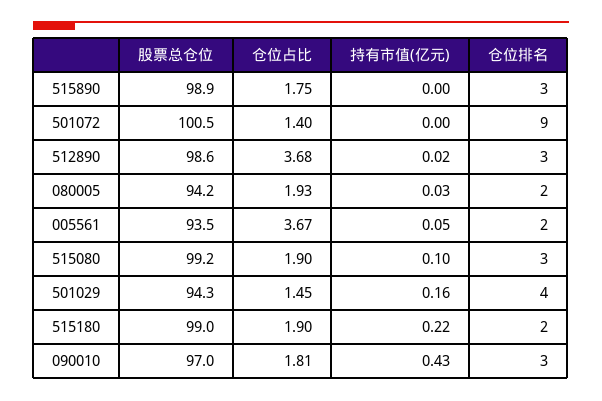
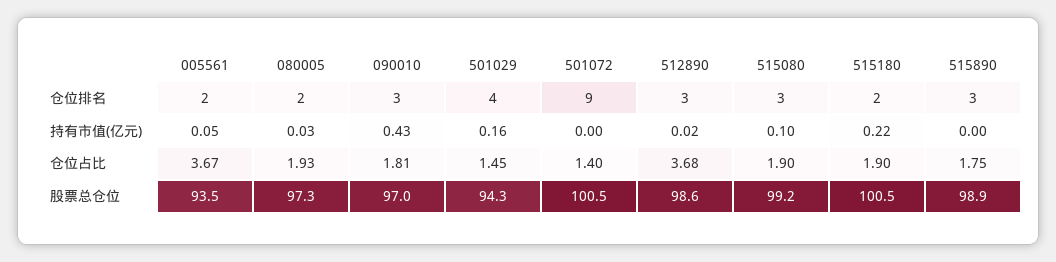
股票总仓位, 080005: 94.2 -> 97.3
股票总仓位, 515180: 99 -> 100.5

